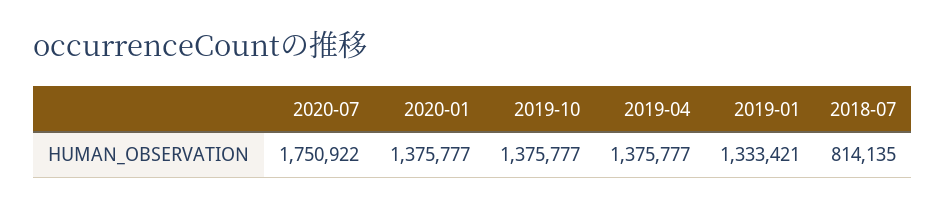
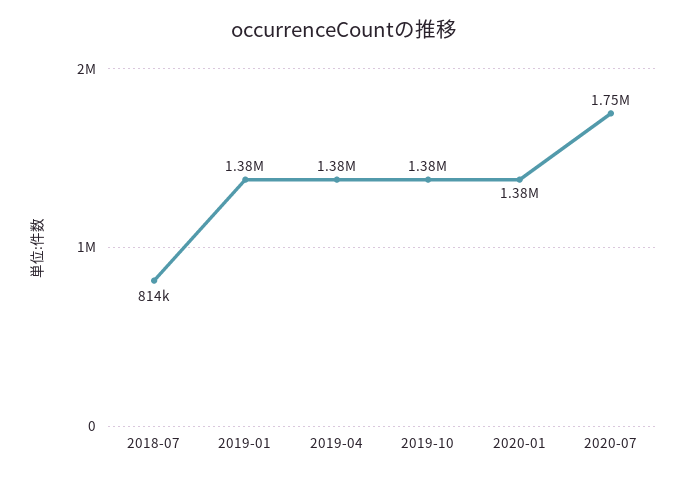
2019-01: 1333421 -> 1380000

